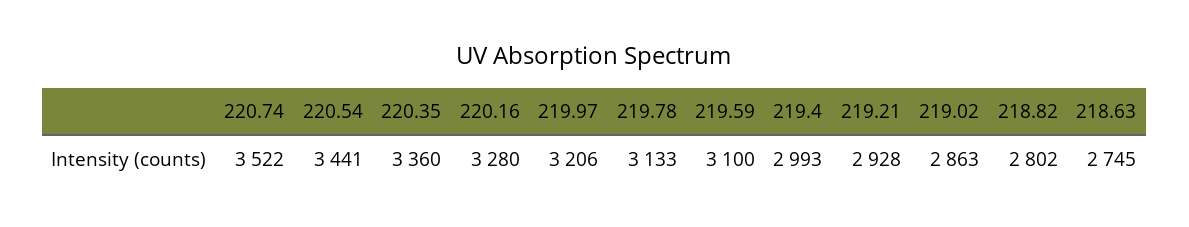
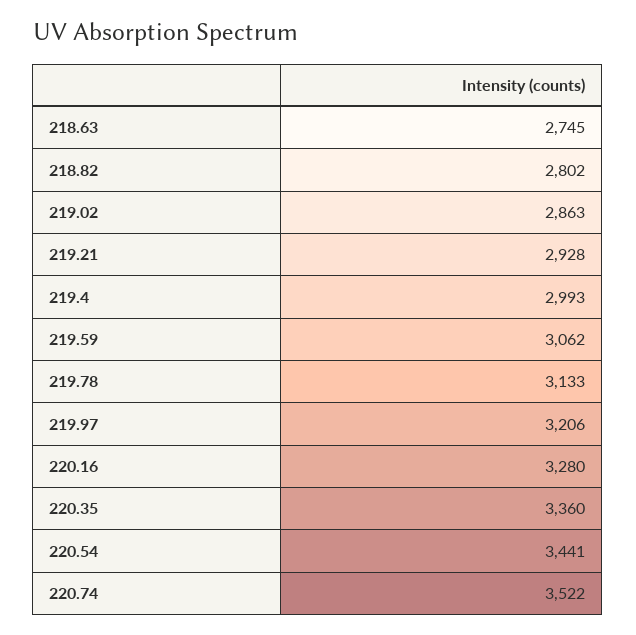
219.59: 3100 -> 3062

